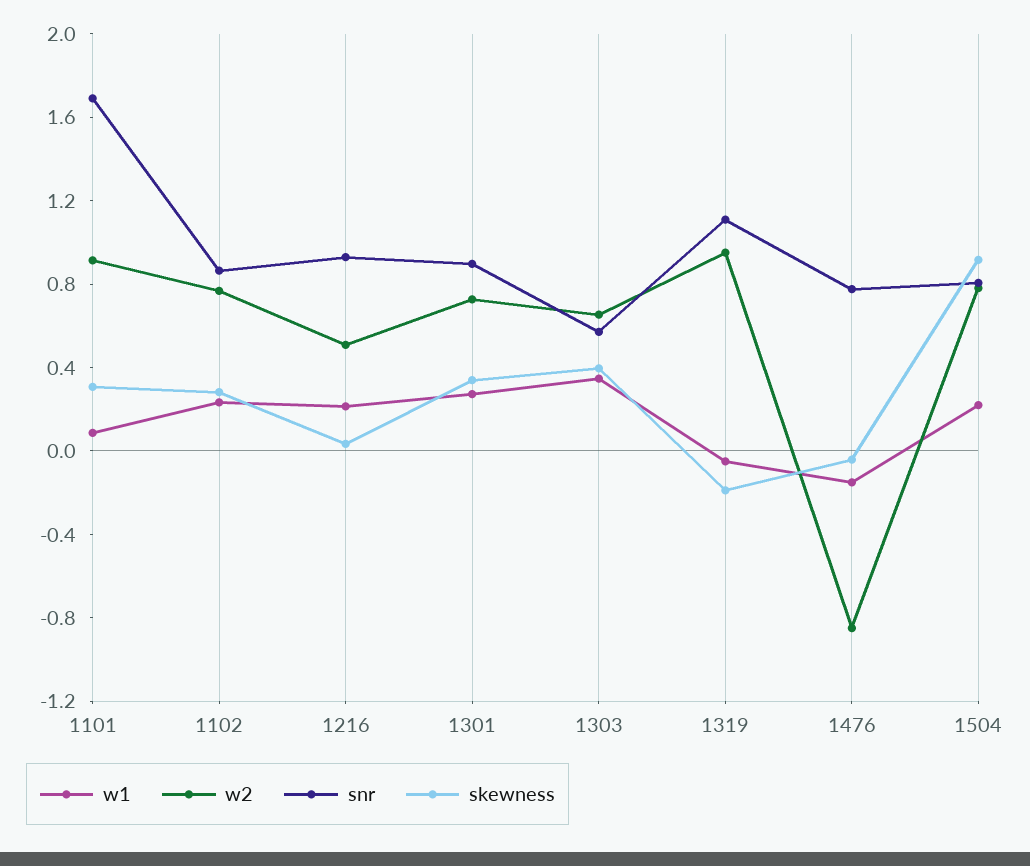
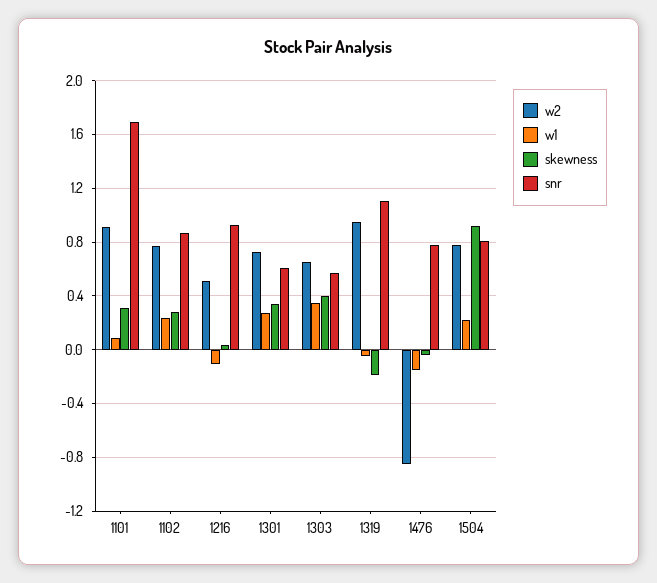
w1, 1216: 0.2 -> -0.1
snr, 1301: 0.9 -> 0.6

